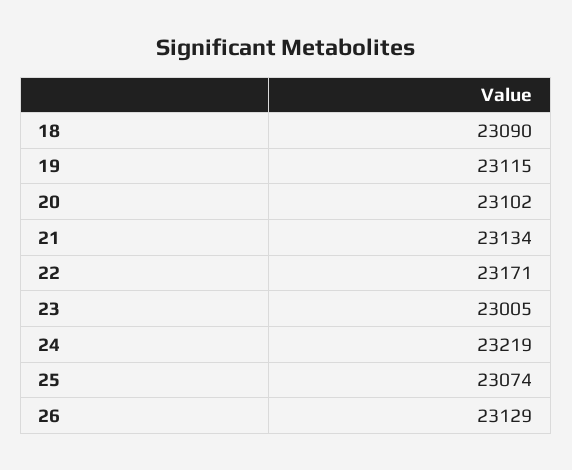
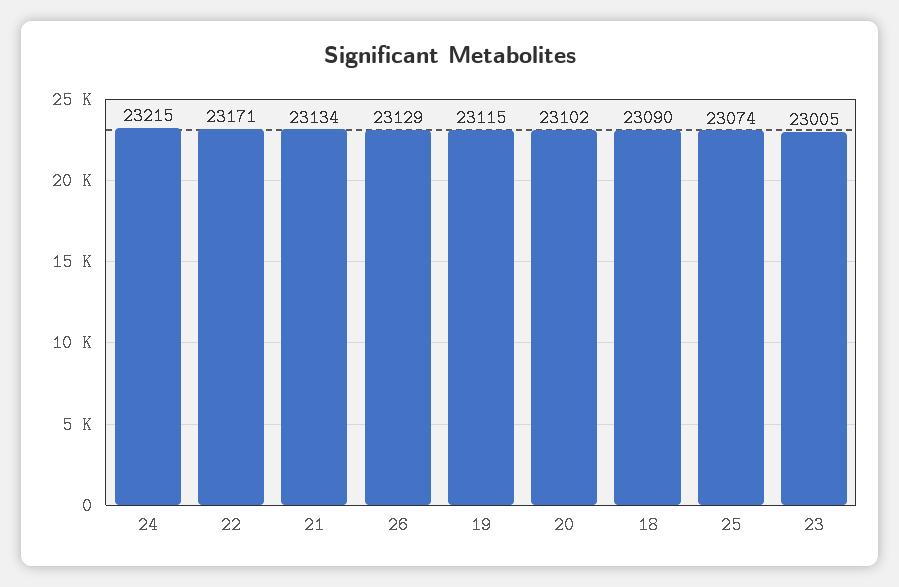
24: 23219 -> 23215

